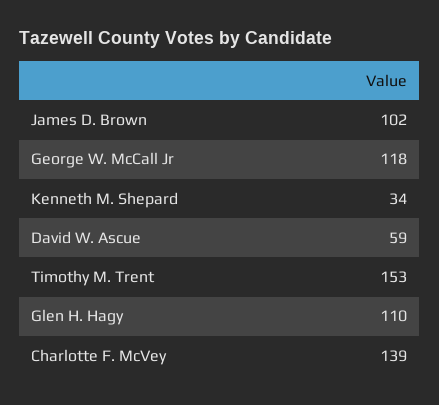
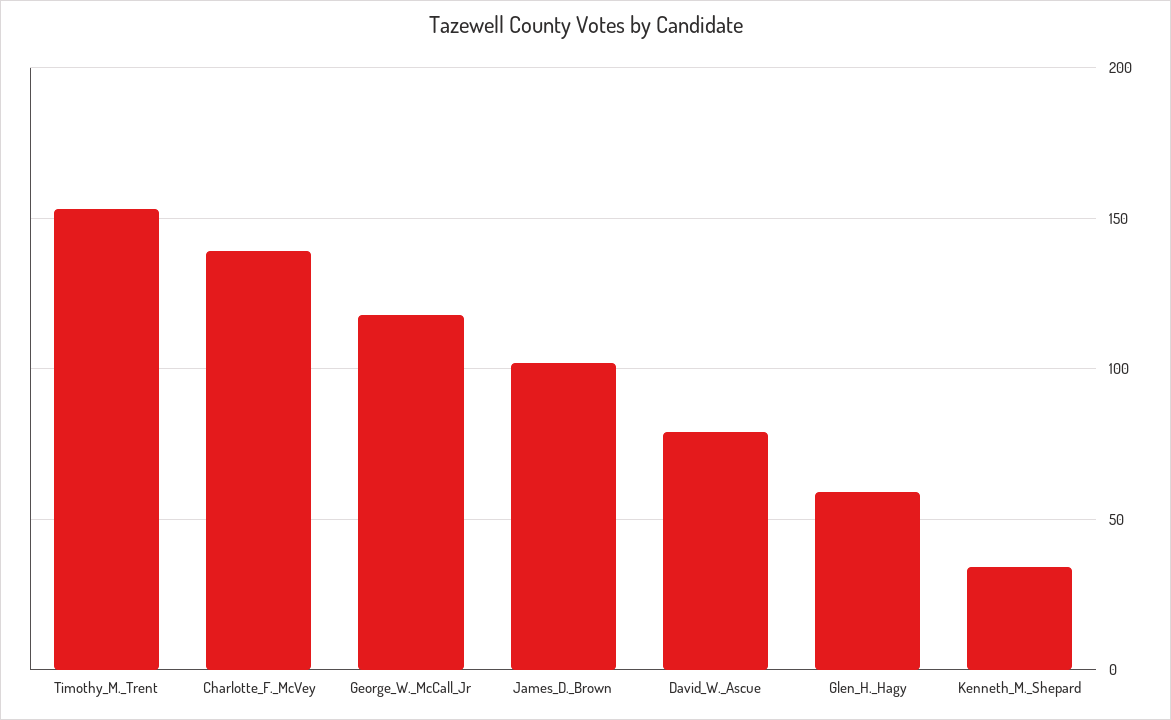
David W. Ascue: 59 -> 80
Glen H. Hagy: 110 -> 60

